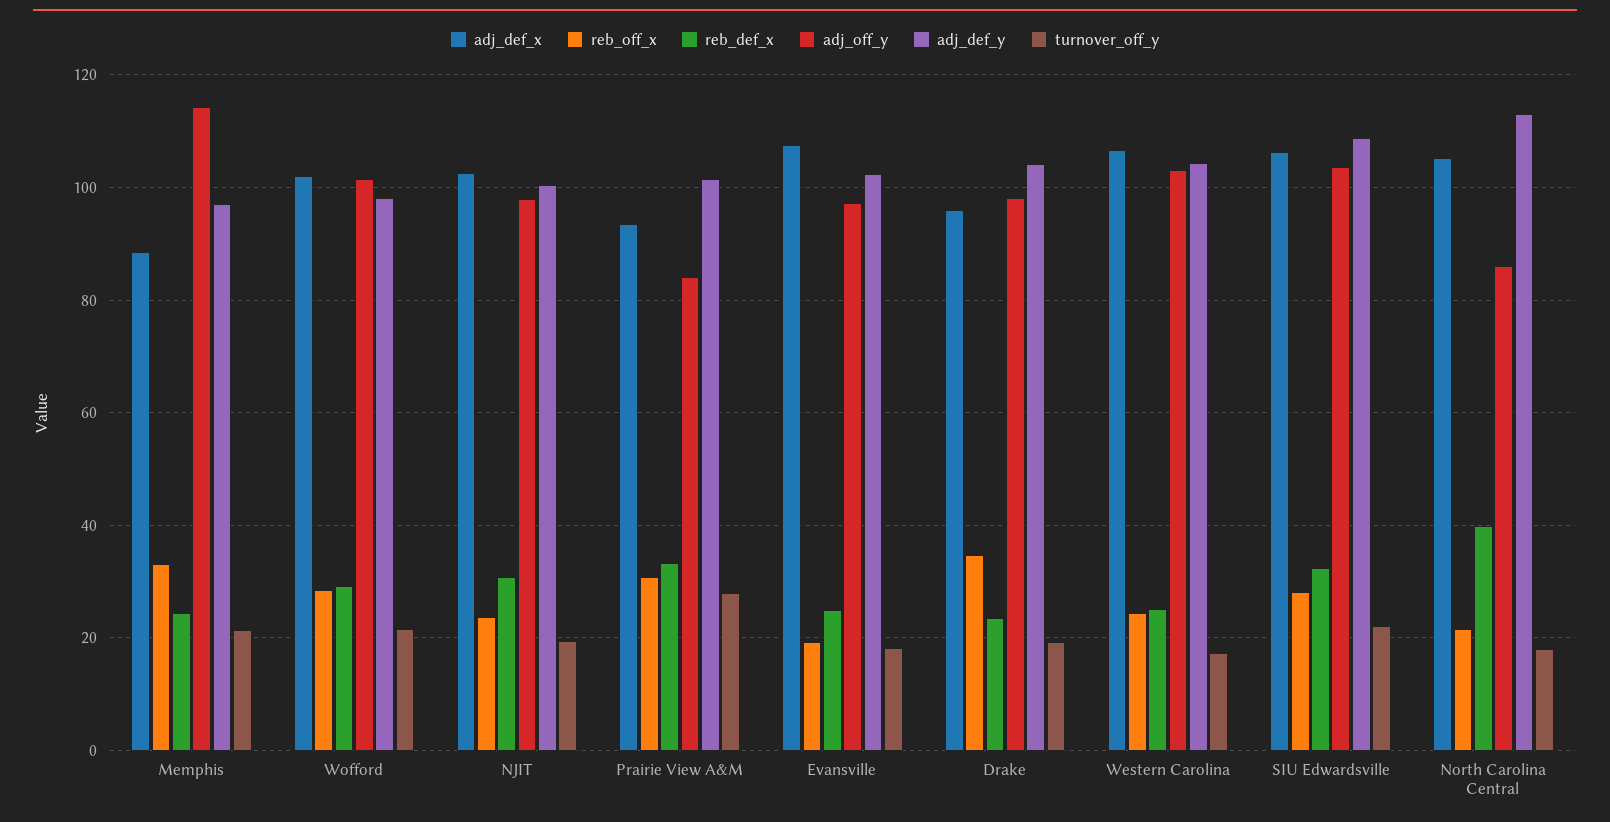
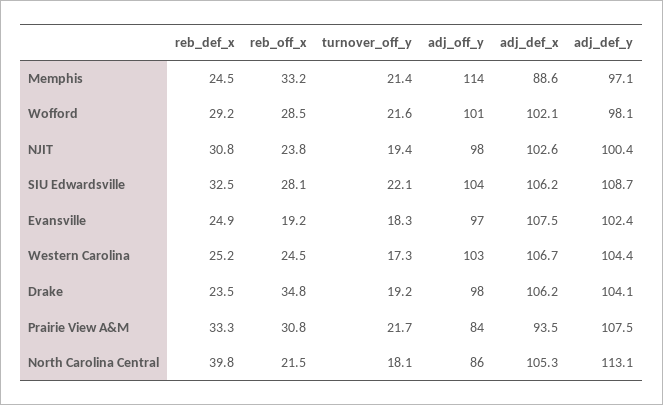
adj_def_y, Prairie View A&M: 102 -> 107.5
turnover_off_y, Prairie View A&M: 28 -> 21.7
adj_def_x, Drake: 96 -> 106.2

